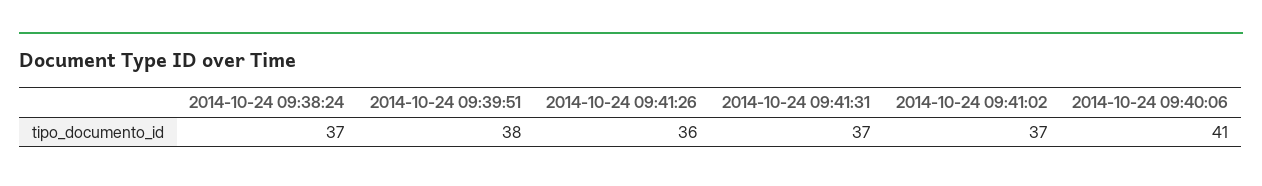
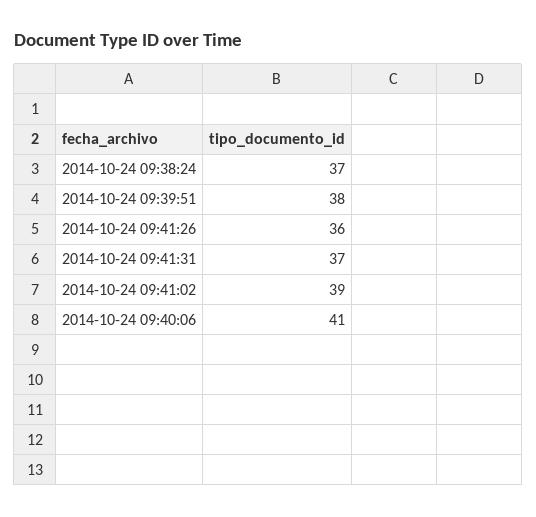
2014-10-24 09:41:02: 37 -> 39

